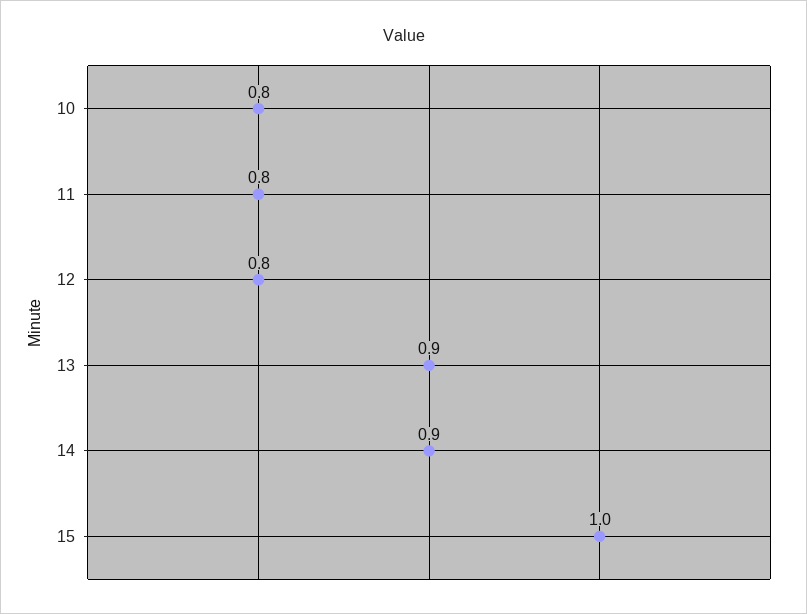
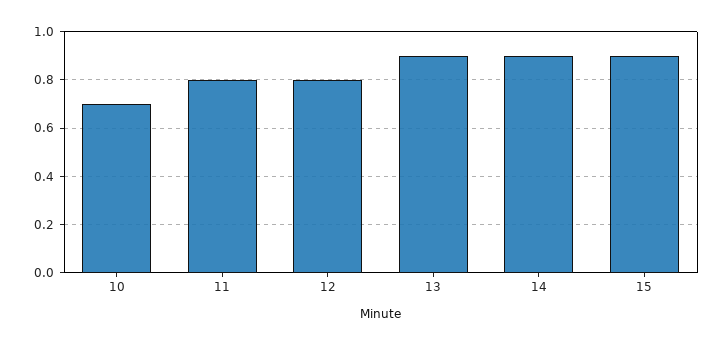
10: 0.8 -> 0.7
15: 1 -> 0.9

